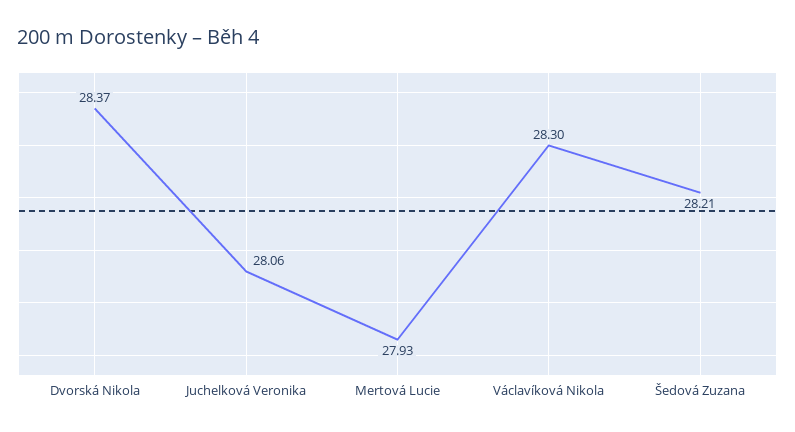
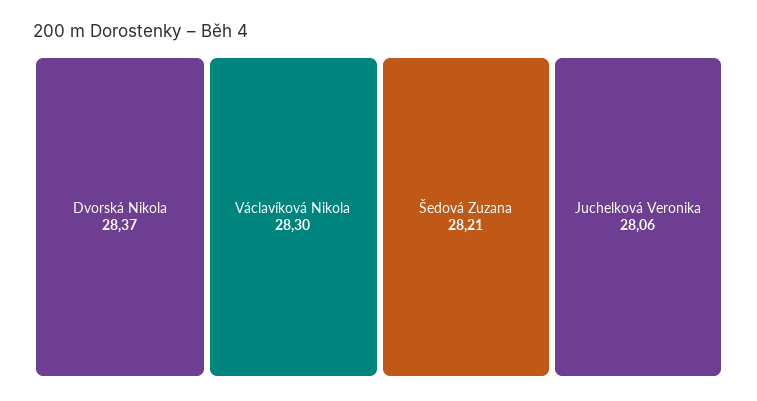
Mertová Lucie: 27.93 -> none

